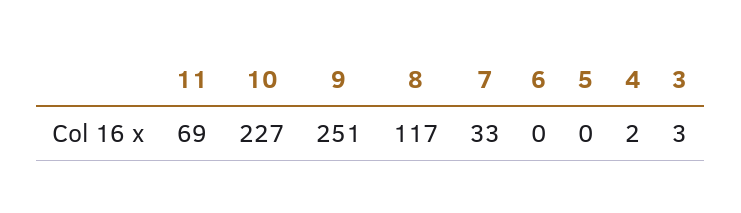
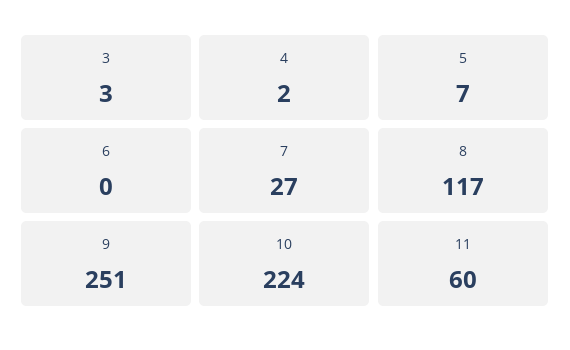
11: 69 -> 60
10: 227 -> 224
7: 33 -> 27
5: 0 -> 7

